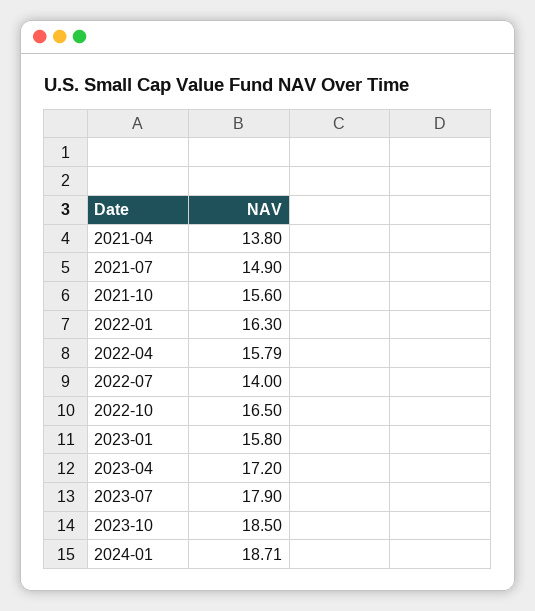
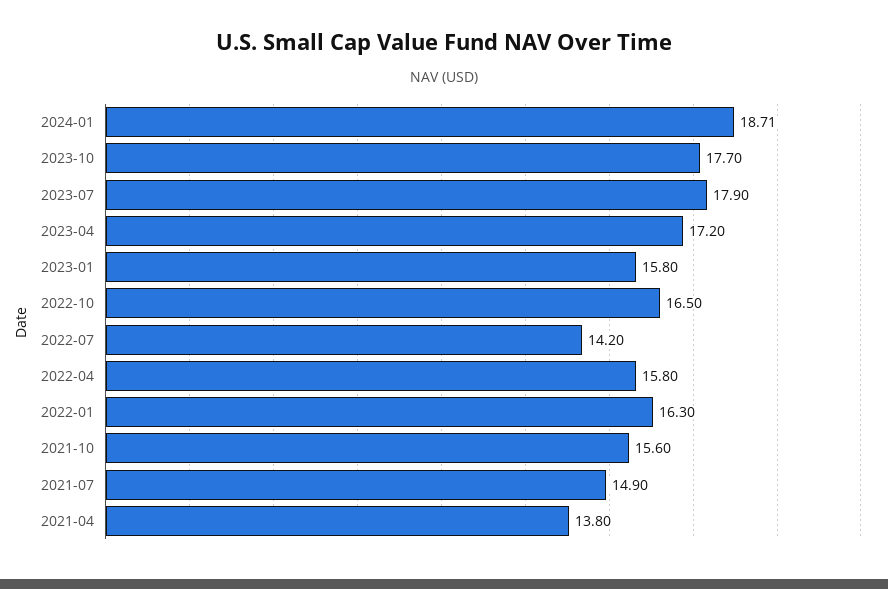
2022-04: 15.79 -> 15.8
2022-07: 14 -> 14.2
2023-10: 18.5 -> 17.7

